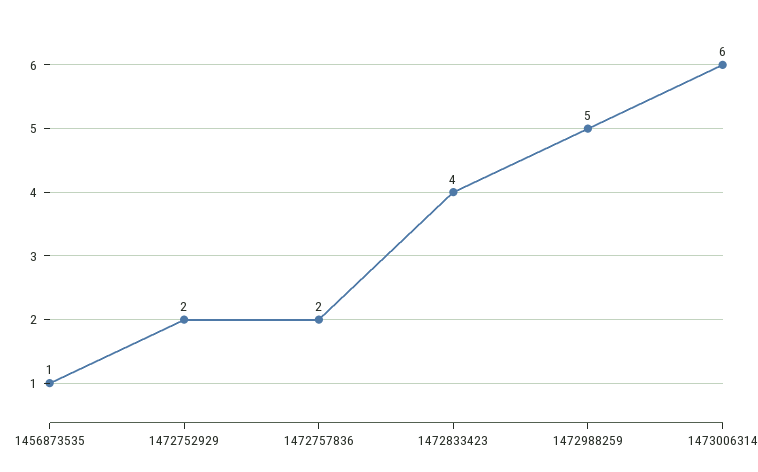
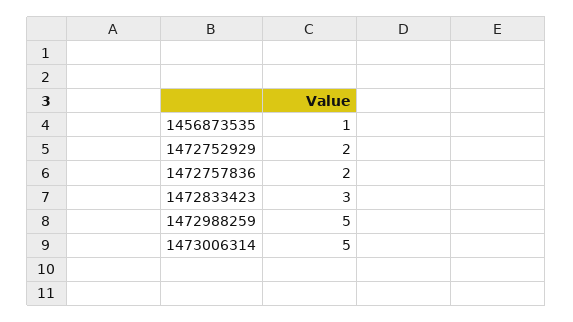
1472833423: 4 -> 3
1473006314: 6 -> 5

